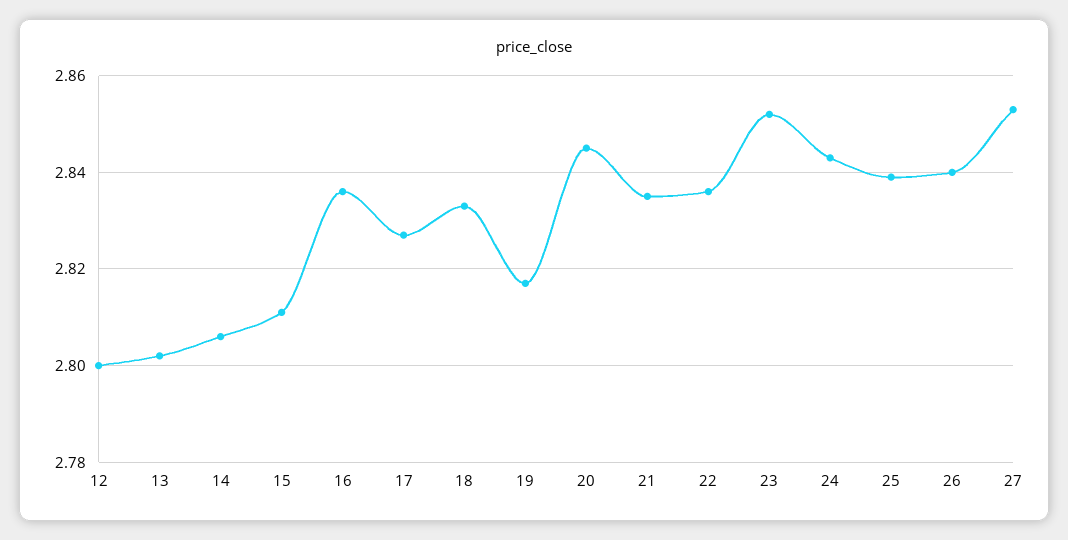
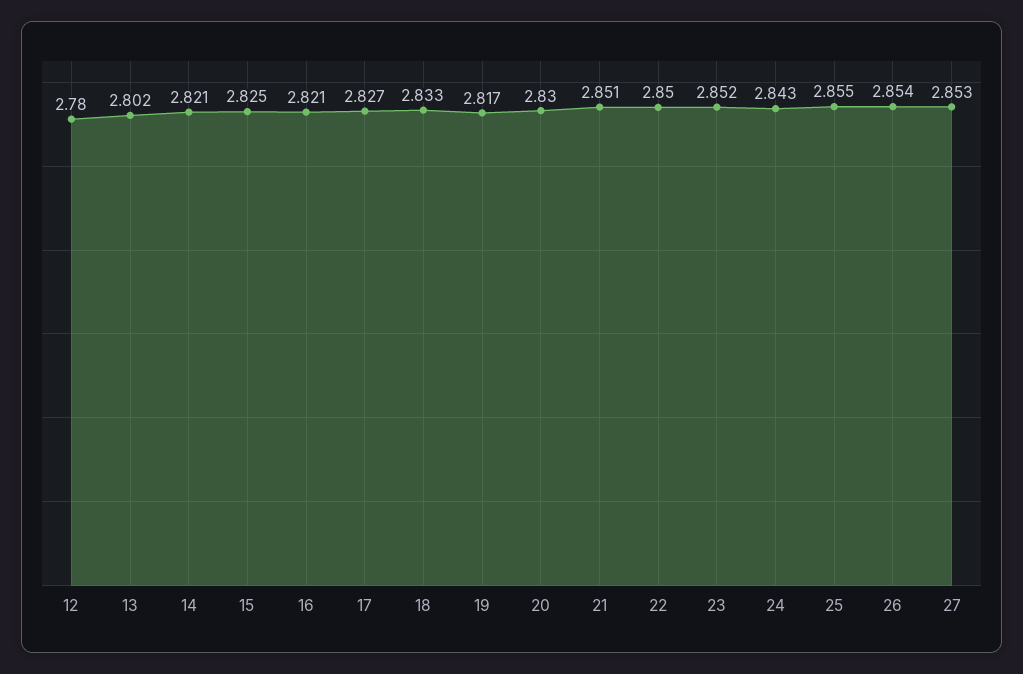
12: 2.8 -> 2.78
14: 2.805 -> 2.821
15: 2.81 -> 2.825
16: 2.835 -> 2.821
20: 2.845 -> 2.83
21: 2.835 -> 2.851
22: 2.835 -> 2.85
25: 2.84 -> 2.855
26: 2.84 -> 2.854

